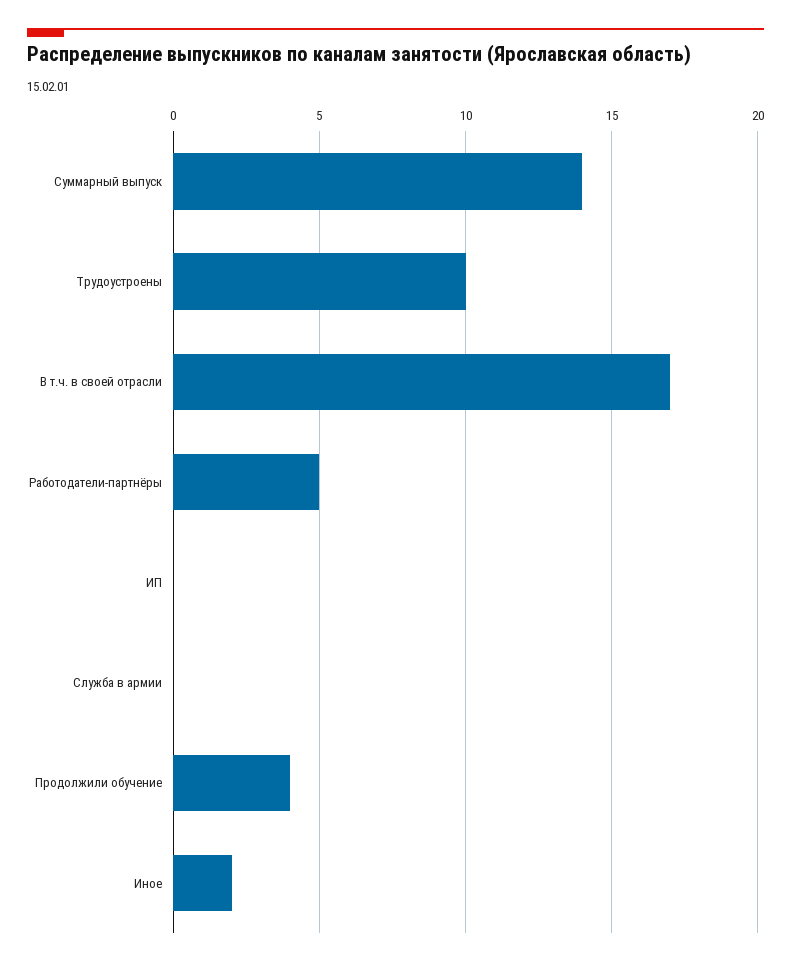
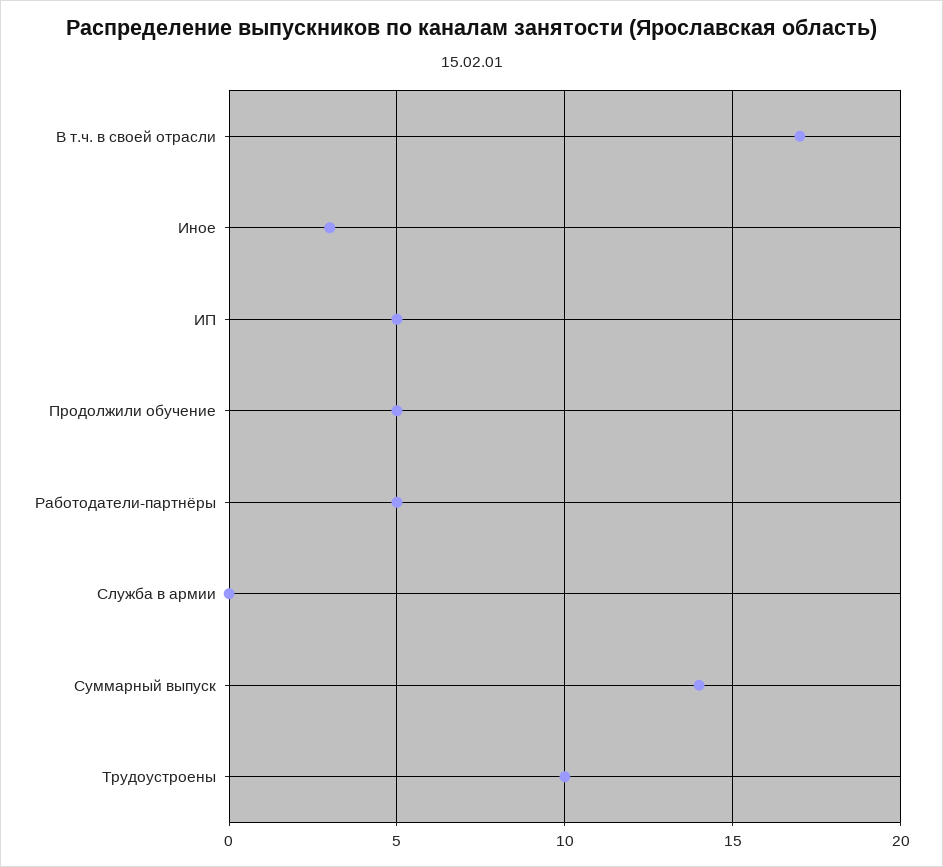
ИП: 0 -> 5
Продолжили обучение: 4 -> 5
Иное: 2 -> 3

